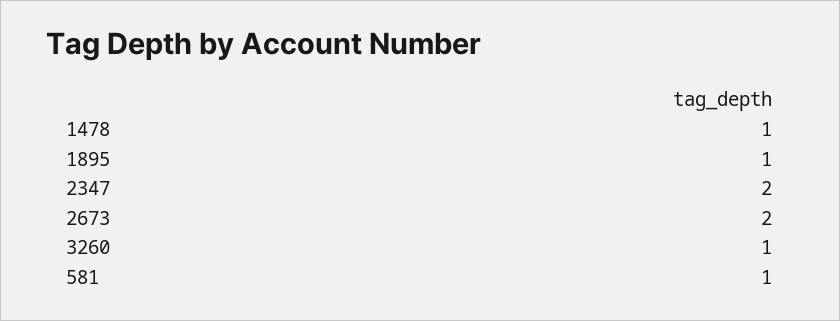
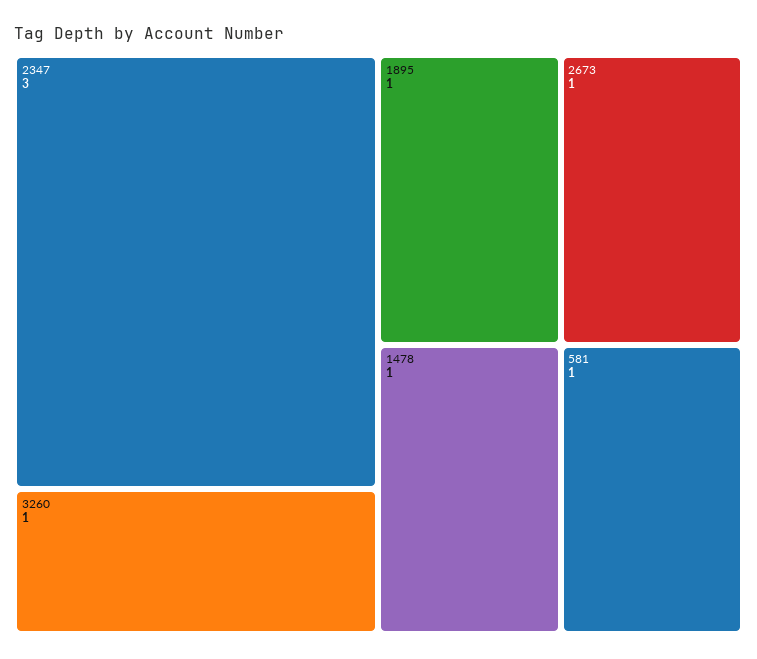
2347: 2 -> 3
2673: 2 -> 1

